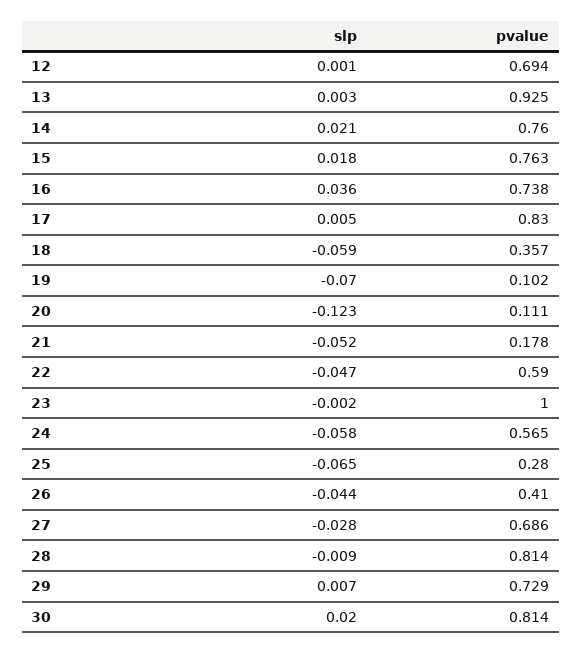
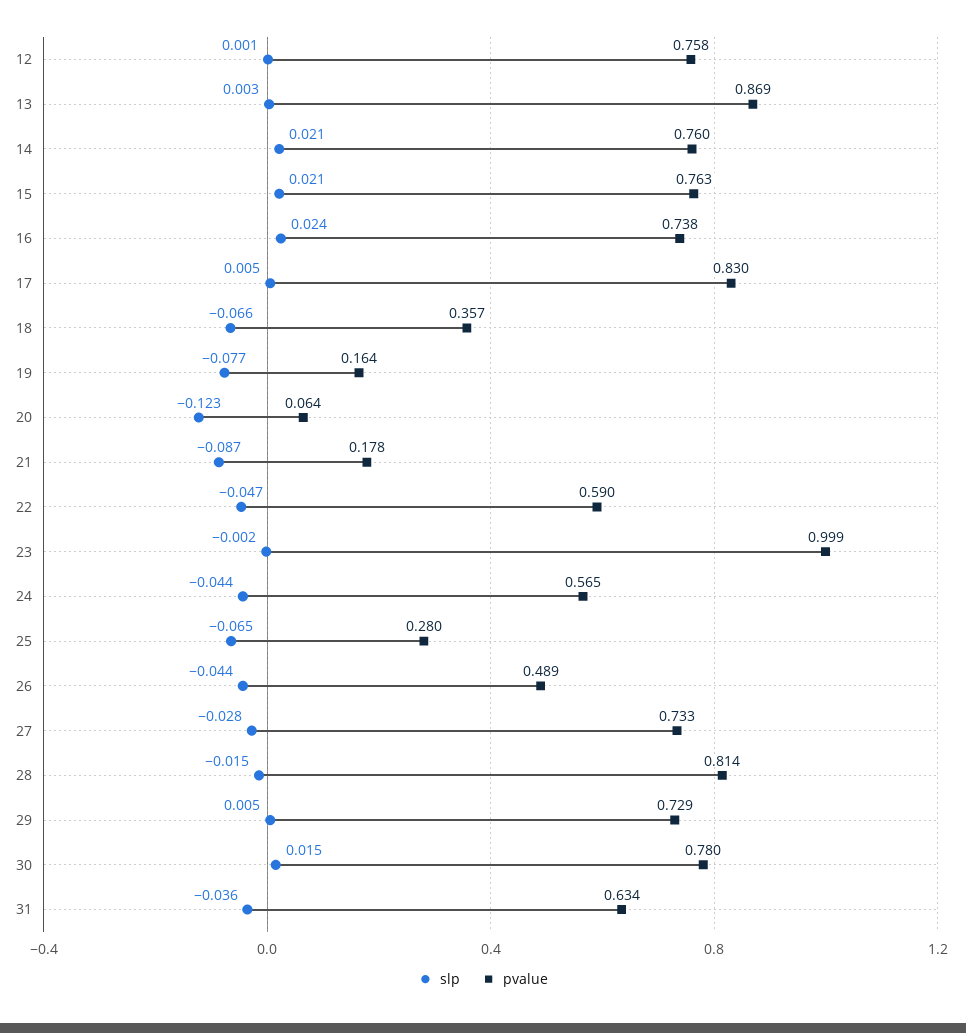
pvalue, 12: 0.694 -> 0.758
pvalue, 13: 0.925 -> 0.869
slp, 15: 0.018 -> 0.021
slp, 16: 0.036 -> 0.024
slp, 18: -0.059 -> -0.066
slp, 19: -0.07 -> -0.077
pvalue, 19: 0.102 -> 0.164
pvalue, 20: 0.111 -> 0.064
slp, 21: -0.052 -> -0.087
pvalue, 23: 1 -> 0.999
slp, 24: -0.058 -> -0.044
pvalue, 26: 0.41 -> 0.489
pvalue, 27: 0.686 -> 0.733
slp, 28: -0.009 -> -0.015
slp, 29: 0.007 -> 0.005
slp, 30: 0.02 -> 0.015
pvalue, 30: 0.814 -> 0.78
slp, 31: none -> -0.036
pvalue, 31: none -> 0.634

